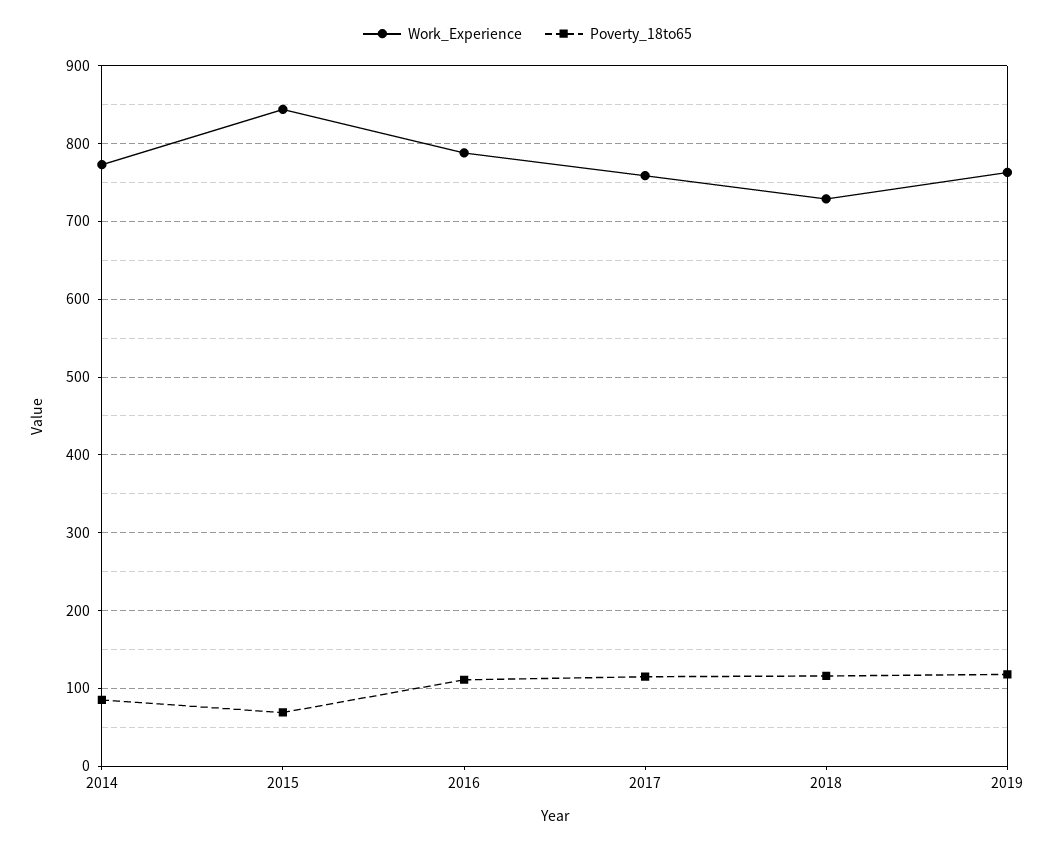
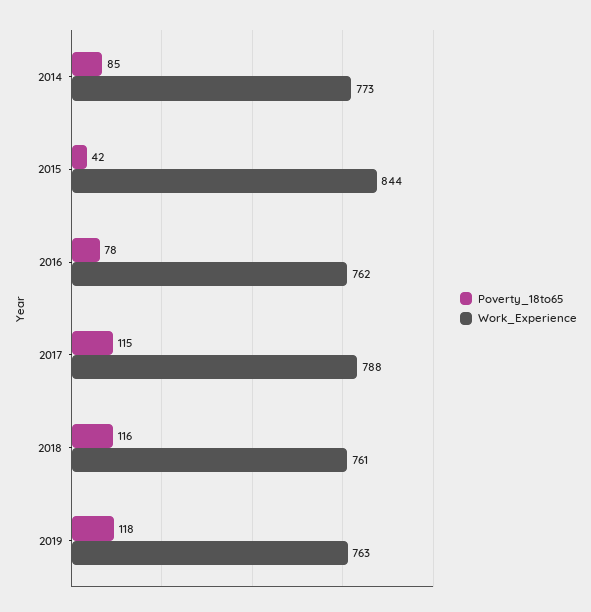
Poverty_18to65, 2015: 70 -> 42
Work_Experience, 2016: 790 -> 762
Poverty_18to65, 2016: 110 -> 78
Work_Experience, 2017: 760 -> 788
Work_Experience, 2018: 730 -> 761

